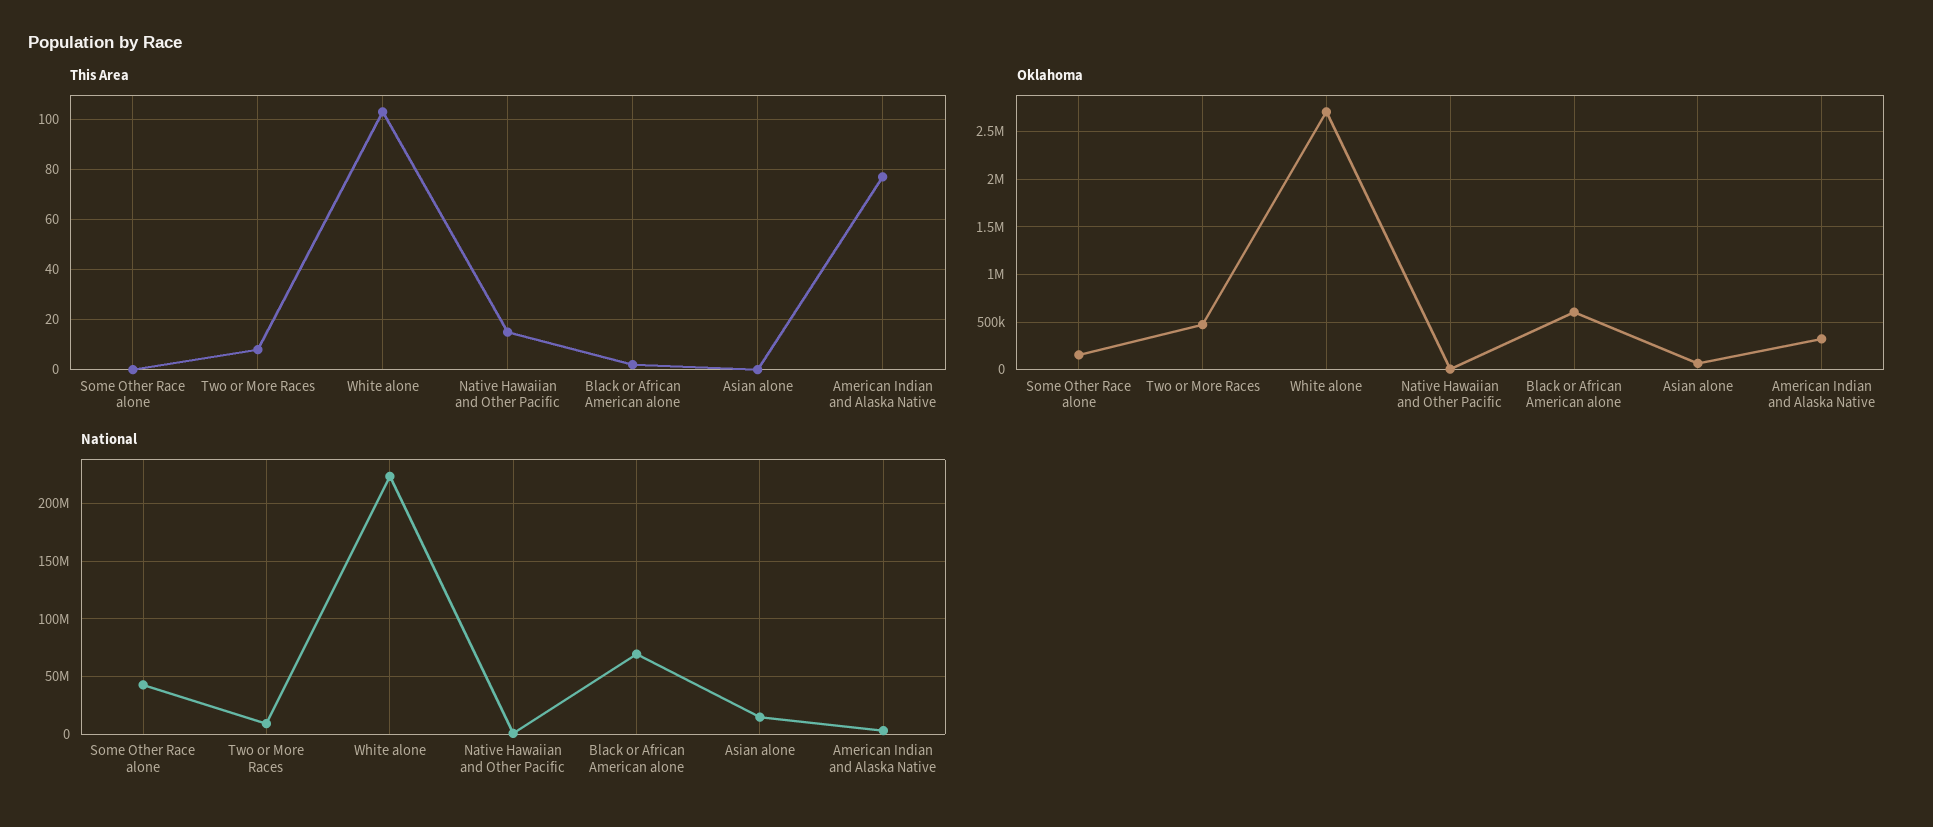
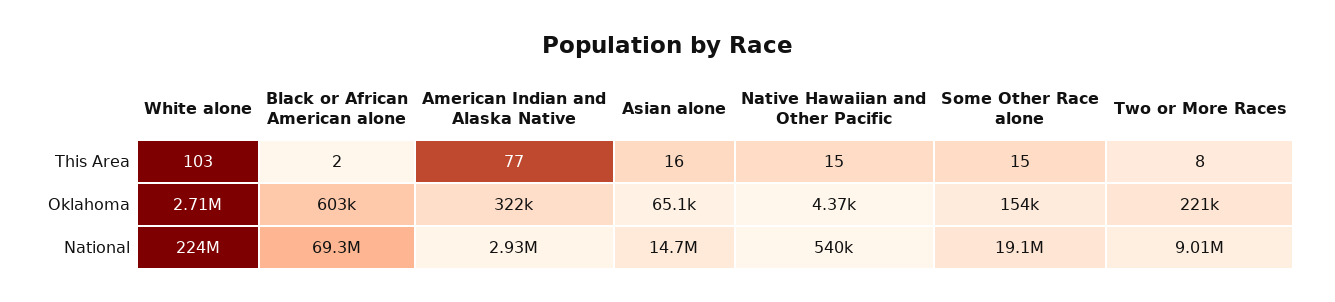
This Area, Some Other Race alone: 0 -> 15
This Area, Asian alone: 0 -> 16
Oklahoma, Two or More Races: 500000 -> 221000
National, Some Other Race alone: 40000000 -> 19100000

